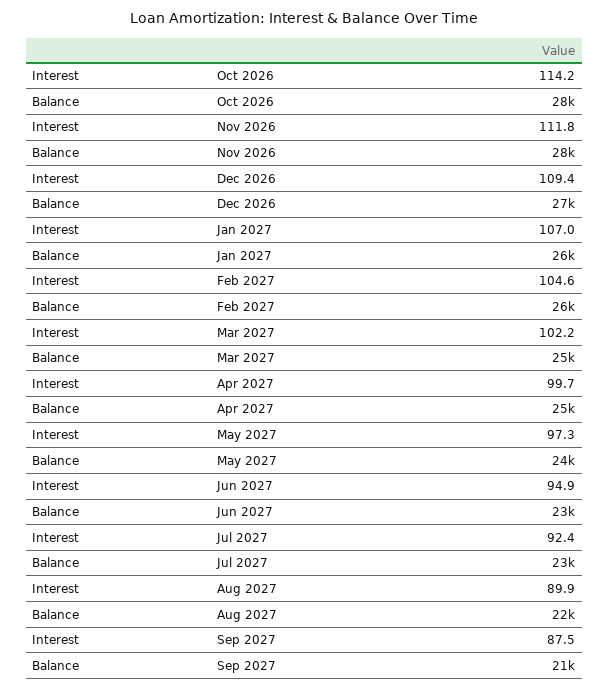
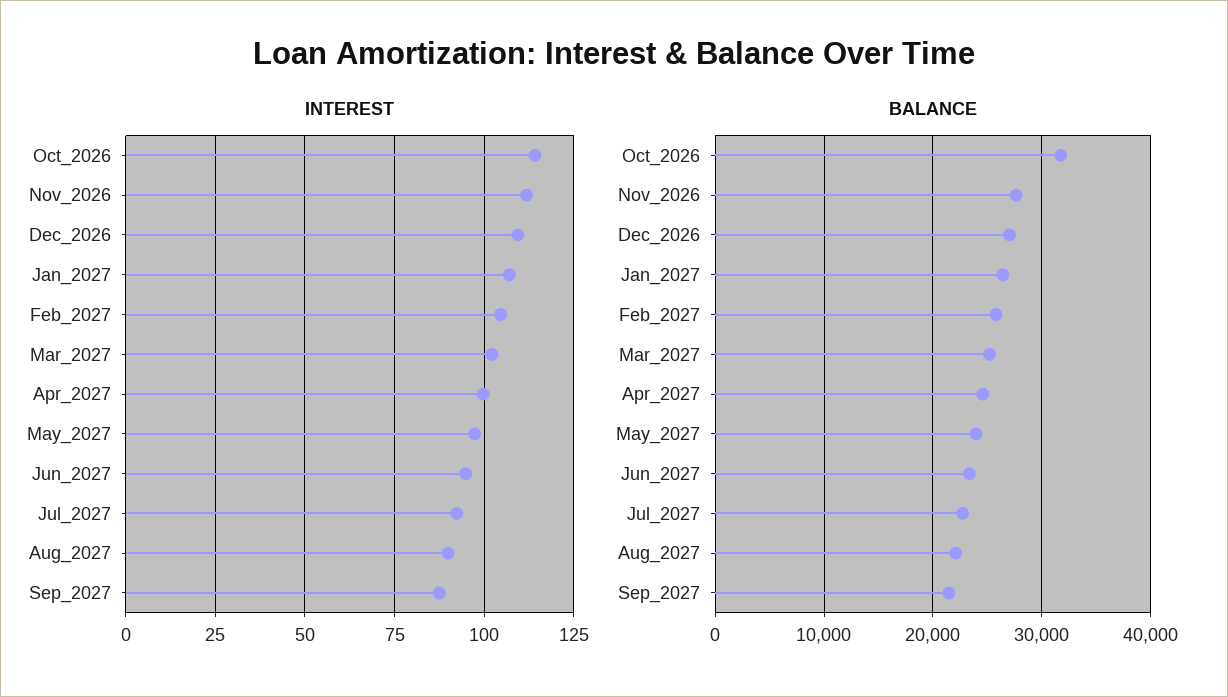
Balance, Oct 2026: 28000 -> 32000

